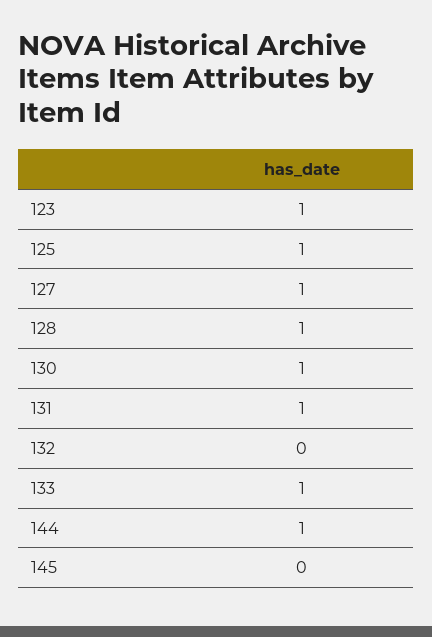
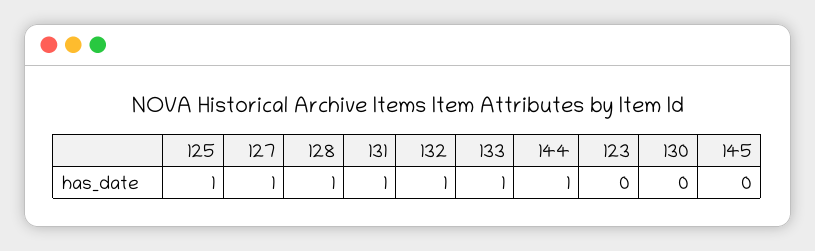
123: 1 -> 0
130: 1 -> 0
132: 0 -> 1

